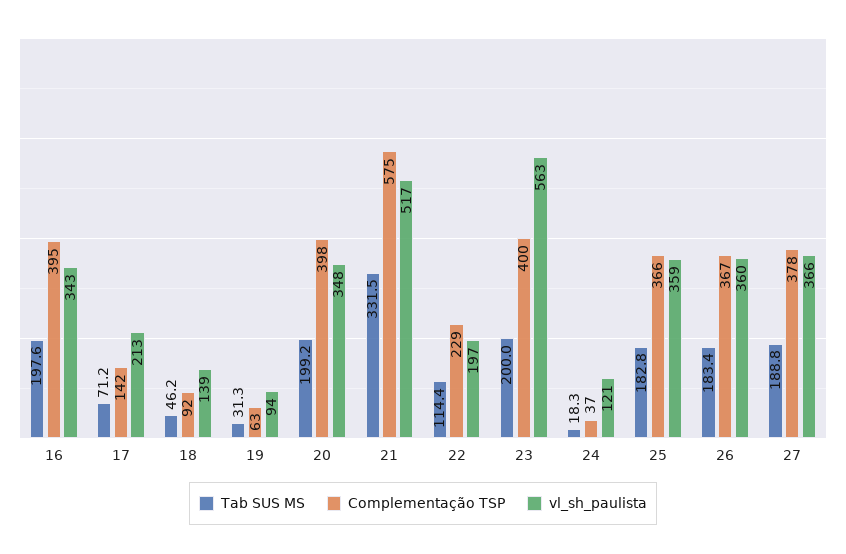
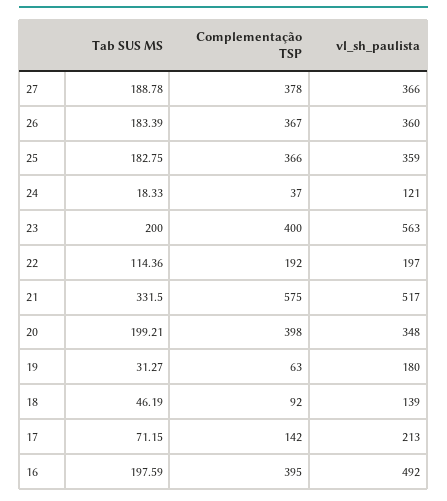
vl_sh_paulista, 16: 343 -> 492
vl_sh_paulista, 19: 94 -> 180
Complementação TSP, 22: 229 -> 192

